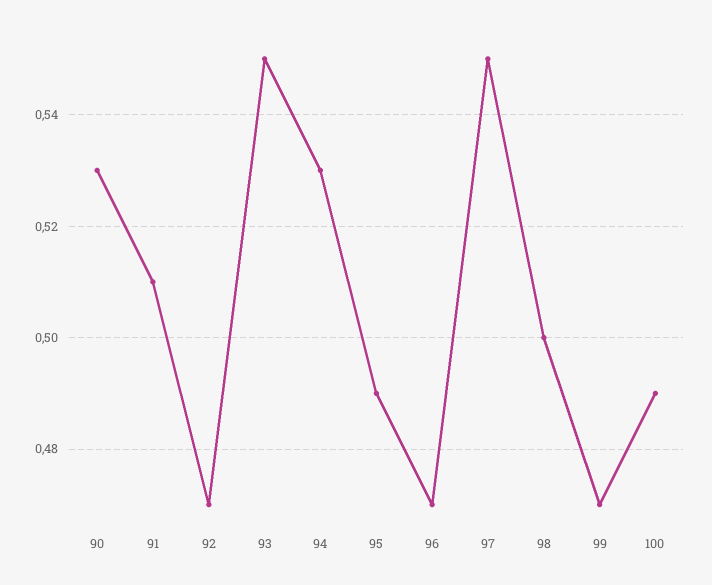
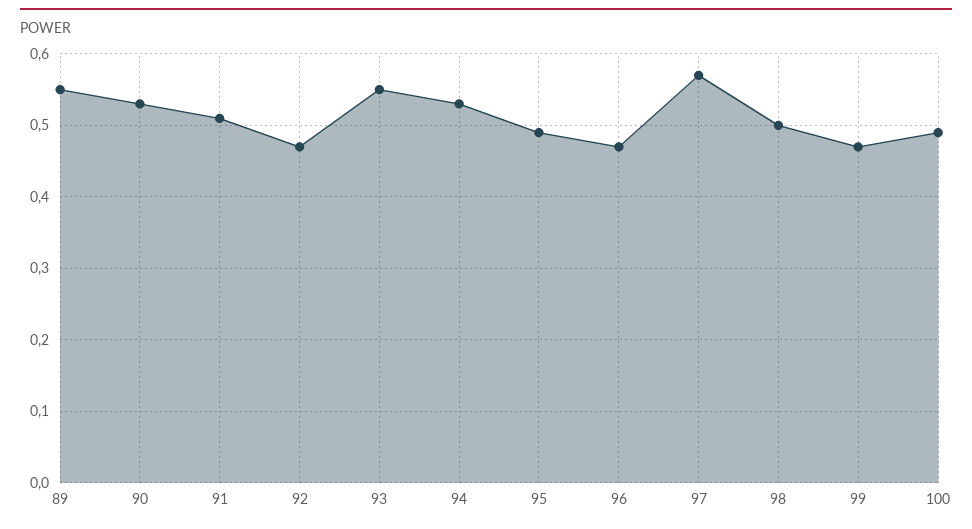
97: 0.55 -> 0.57
89: none -> 0.55

